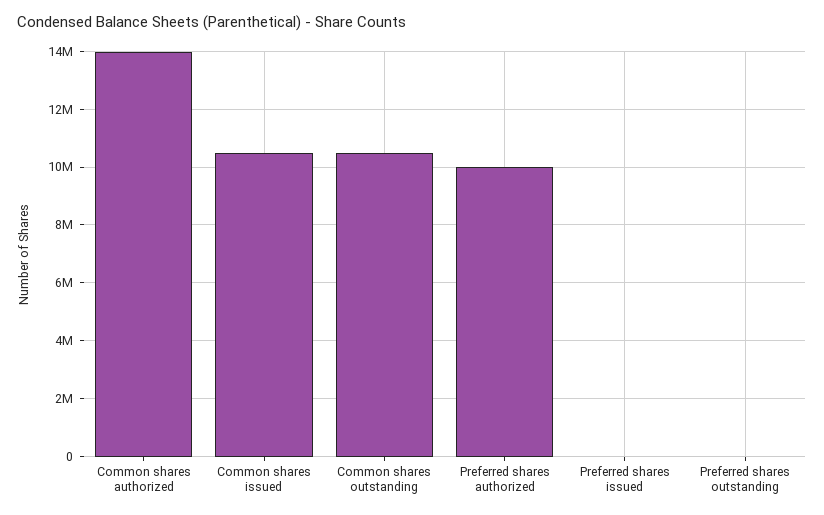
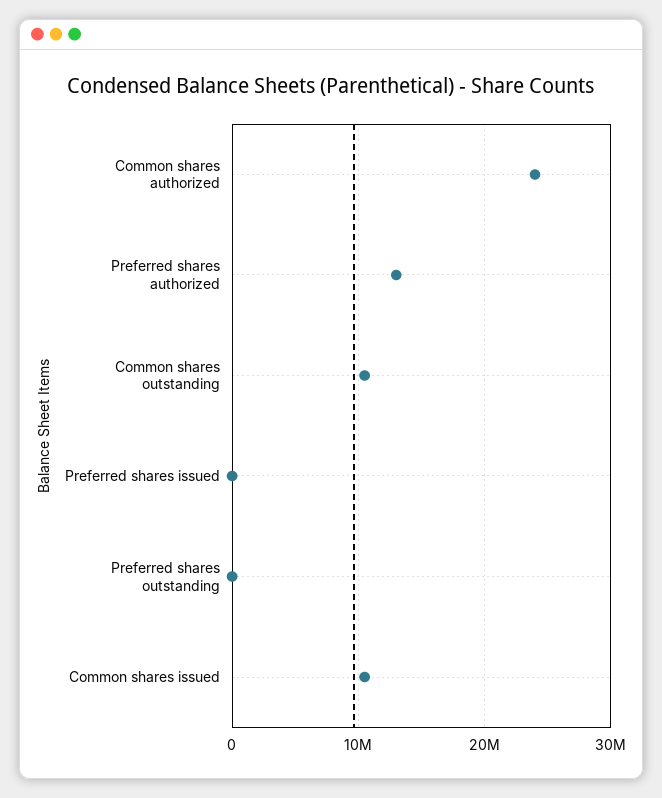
Common shares authorized: 14000000 -> 24000000
Preferred shares authorized: 10000000 -> 13000000

